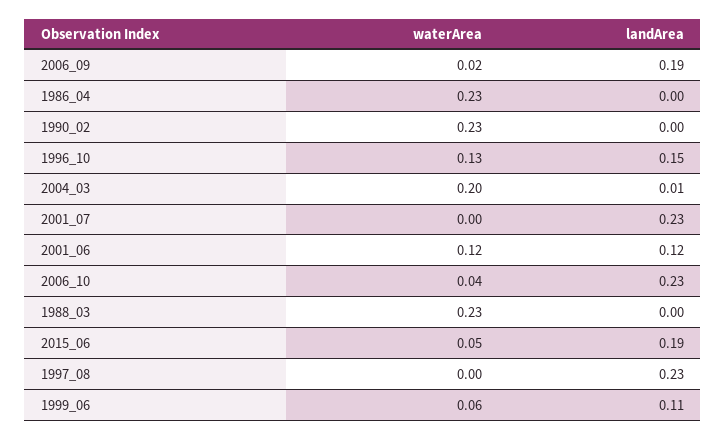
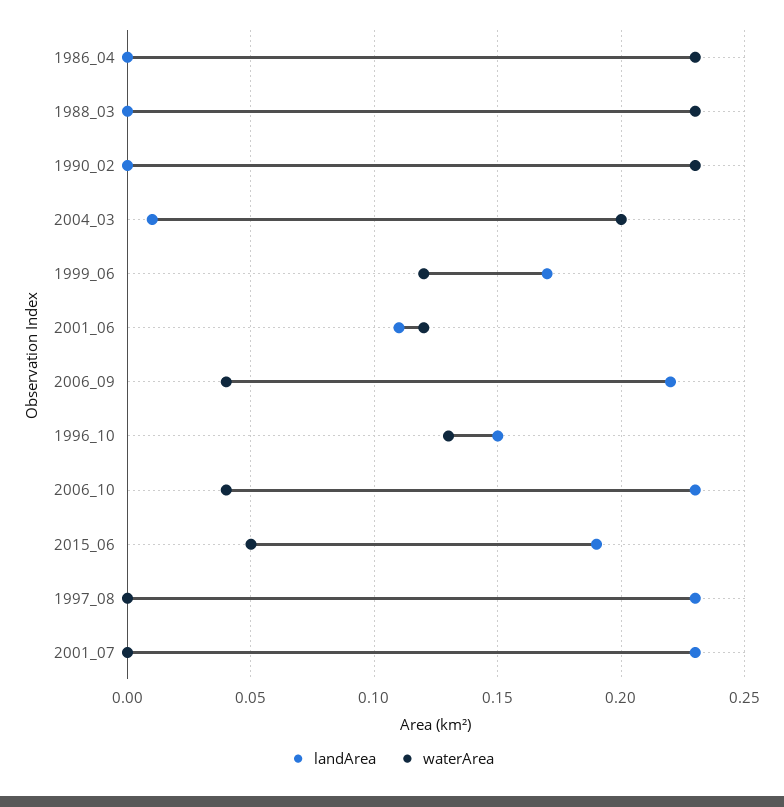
waterArea, 2006_09: 0.02 -> 0.04
landArea, 2006_09: 0.19 -> 0.22
landArea, 2001_06: 0.12 -> 0.11
waterArea, 1999_06: 0.06 -> 0.12
landArea, 1999_06: 0.11 -> 0.17

